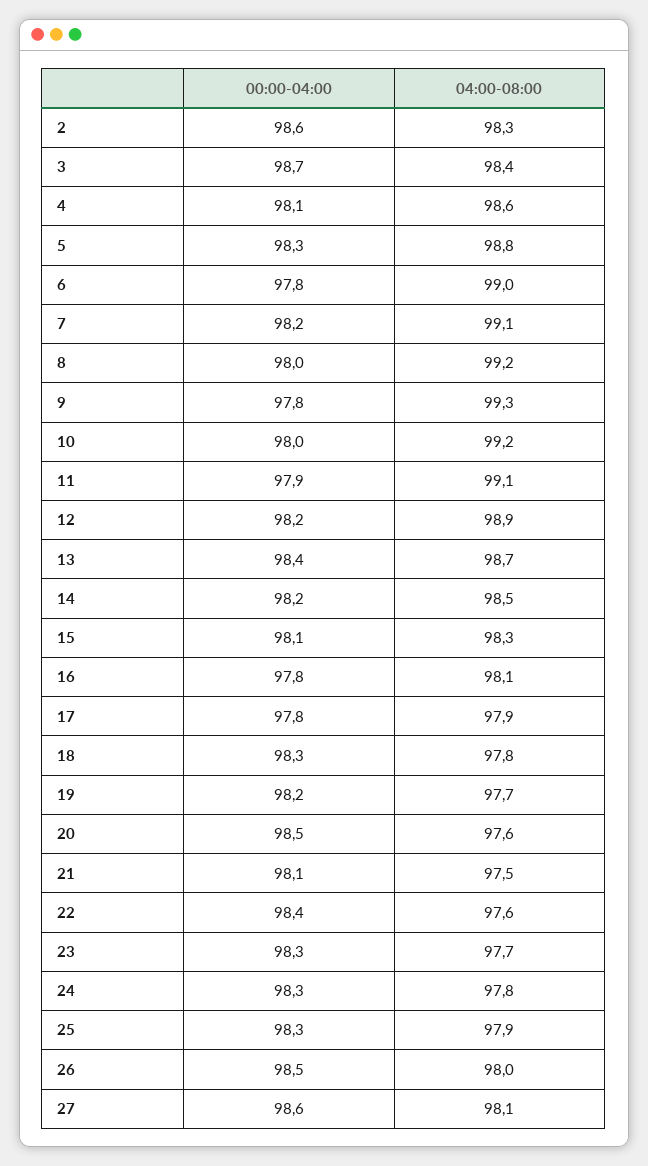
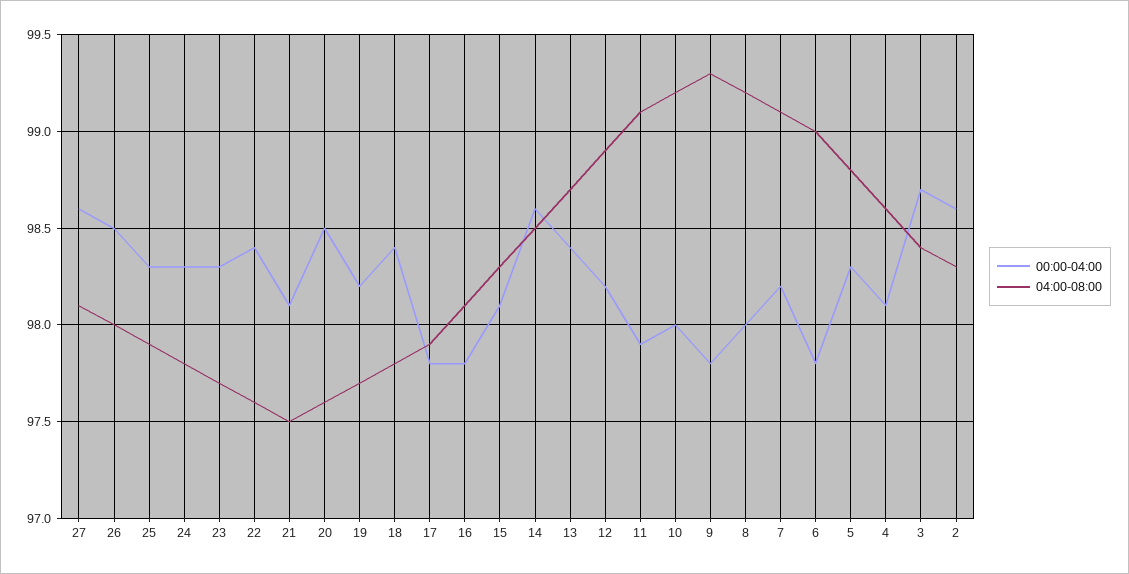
00:00-04:00, 14: 98.2 -> 98.6
00:00-04:00, 18: 98.3 -> 98.4

